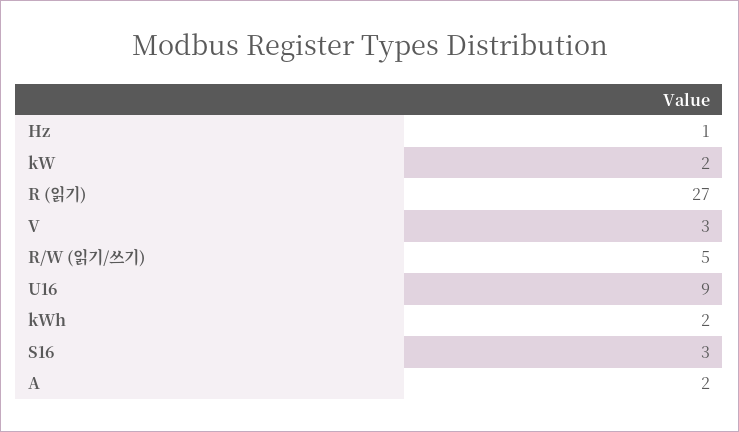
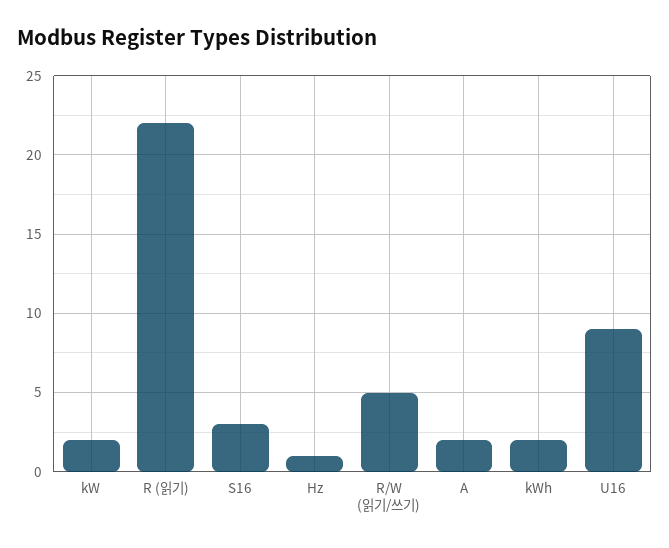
R (읽기): 27 -> 22
V: 3 -> none

